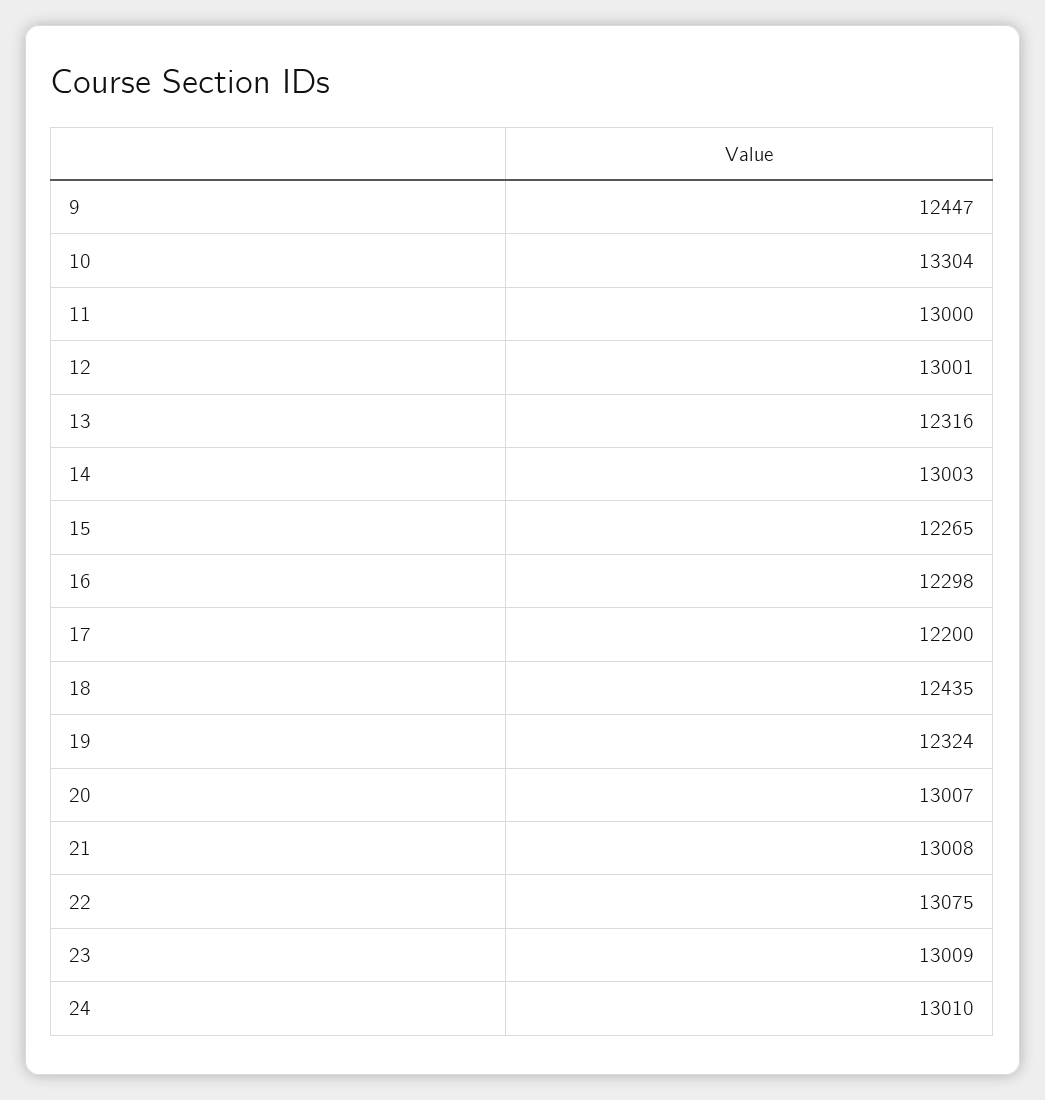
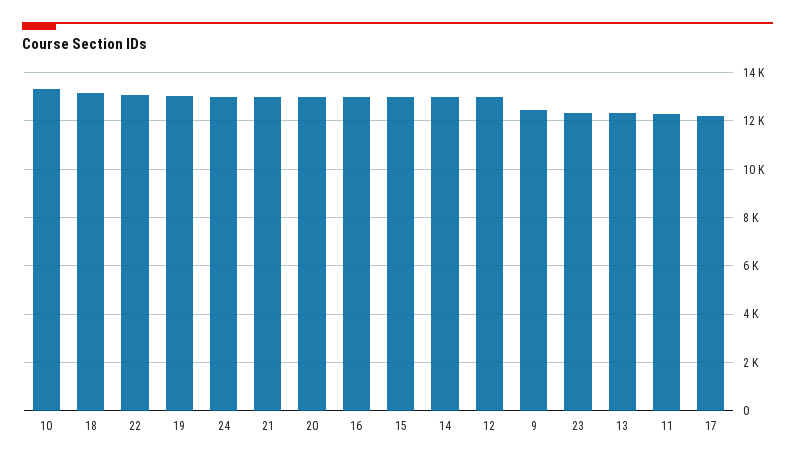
11: 13000 -> 12250
15: 12265 -> 13000
16: 12298 -> 13000
18: 12435 -> 13250
19: 12324 -> 13000
23: 13009 -> 12250

